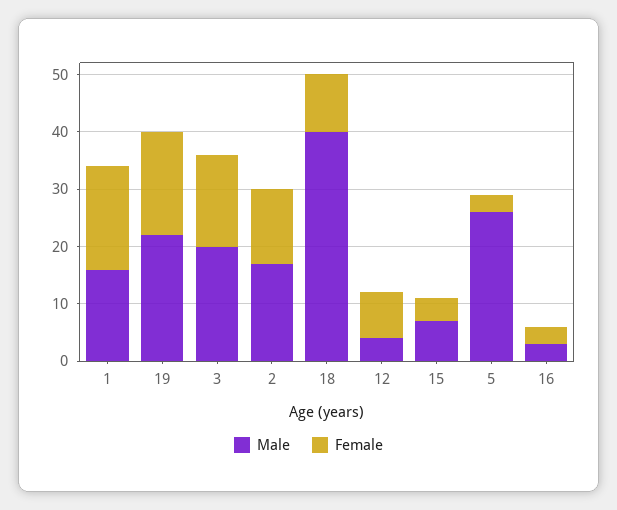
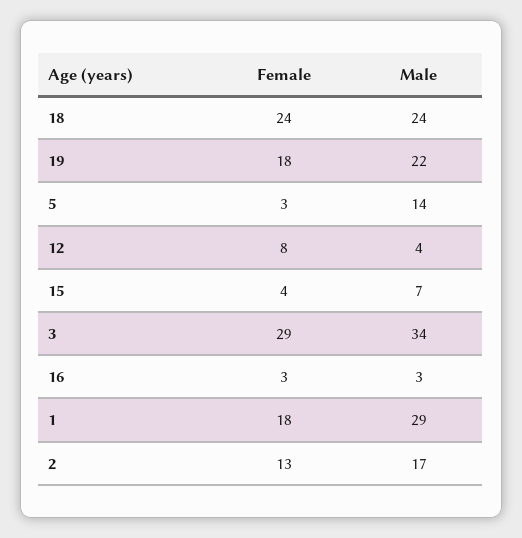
Male, 1: 15 -> 29
Male, 3: 20 -> 34
Female, 3: 15 -> 29
Male, 18: 40 -> 24
Female, 18: 10 -> 24
Male, 5: 25 -> 14

